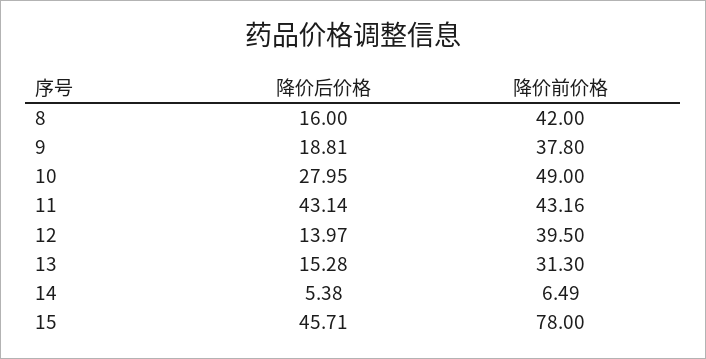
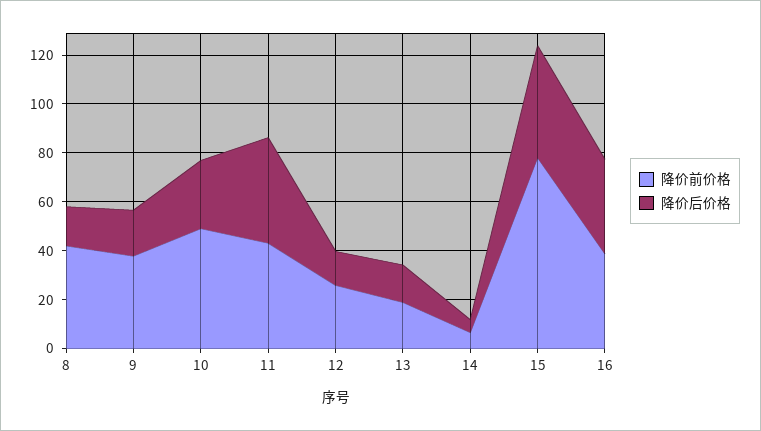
降价前价格, 12: 39.5 -> 25
降价前价格, 13: 31.3 -> 20
降价前价格, 16: none -> 40
降价后价格, 16: none -> 40

